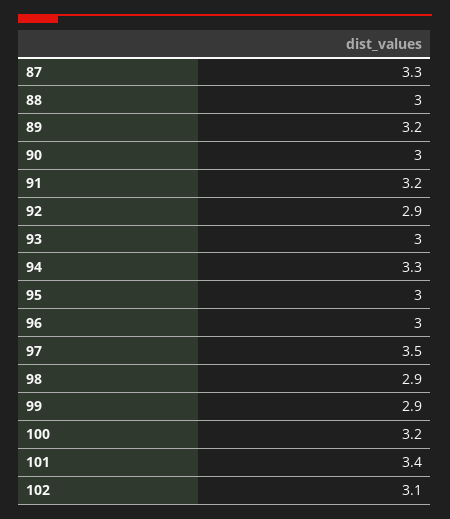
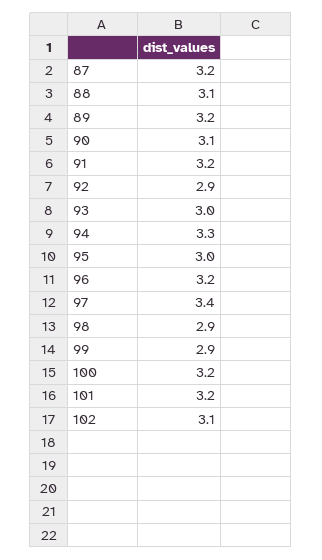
87: 3.3 -> 3.2
88: 3 -> 3.1
90: 3 -> 3.1
96: 3 -> 3.2
97: 3.5 -> 3.4
101: 3.4 -> 3.2

